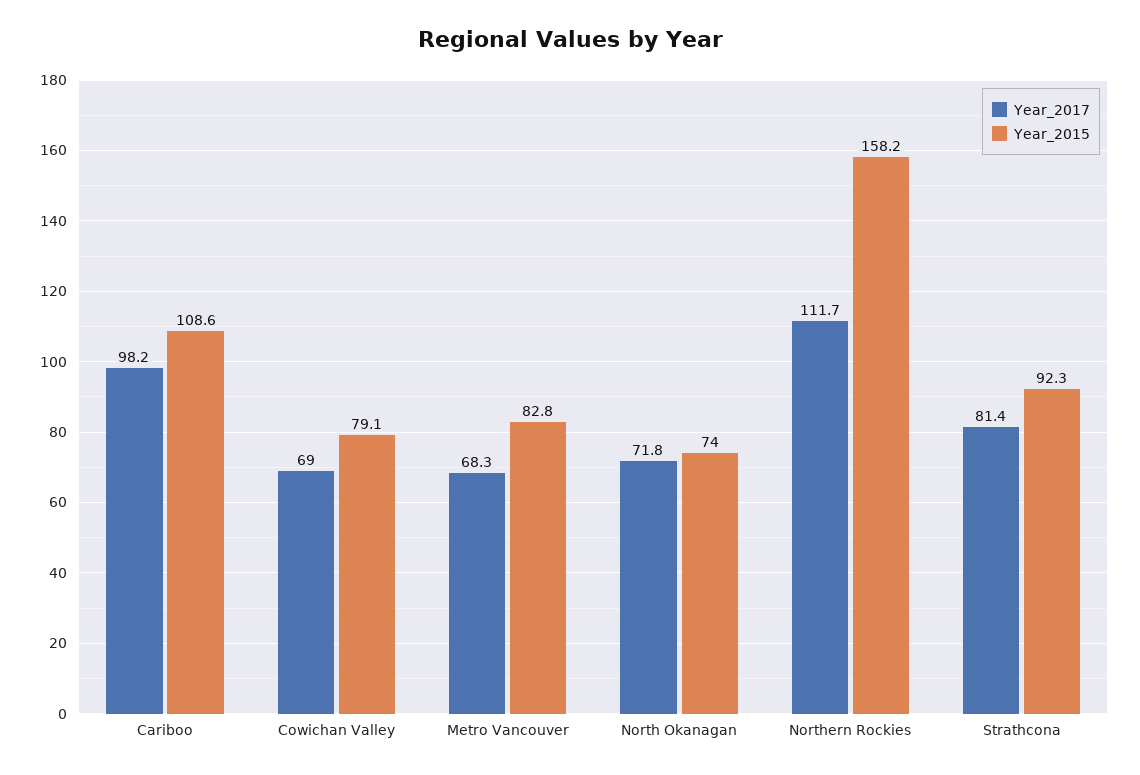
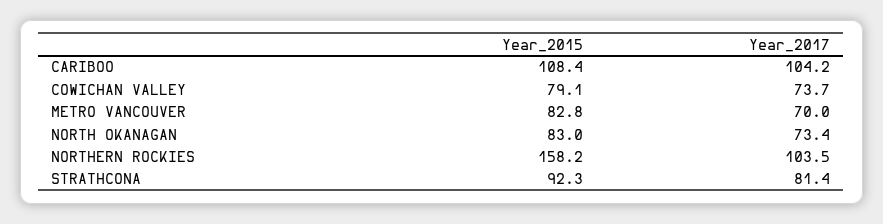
Year_2017, Cariboo: 98.2 -> 104.2
Year_2015, Cariboo: 108.6 -> 108.4
Year_2017, Cowichan Valley: 69 -> 73.7
Year_2017, Metro Vancouver: 68.3 -> 70
Year_2017, North Okanagan: 71.8 -> 73.4
Year_2015, North Okanagan: 74 -> 83
Year_2017, Northern Rockies: 111.7 -> 103.5

